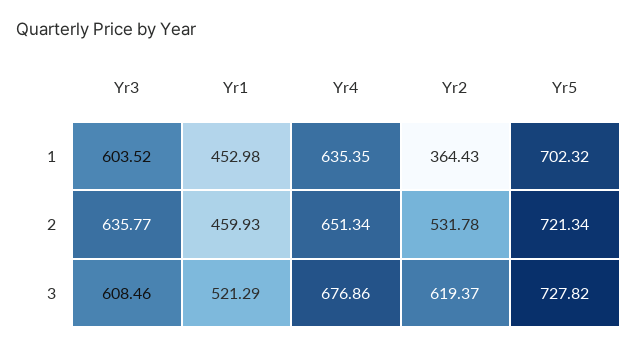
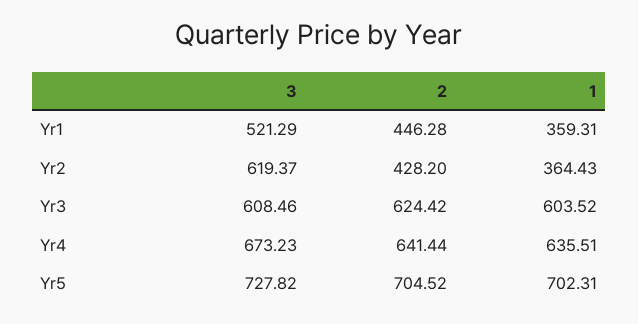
Yr1, 1: 452.98 -> 359.31
Yr4, 1: 635.35 -> 635.51
Yr5, 1: 702.32 -> 702.31
Yr3, 2: 635.77 -> 624.42
Yr1, 2: 459.93 -> 446.28
Yr4, 2: 651.34 -> 641.44
Yr2, 2: 531.78 -> 428.2
Yr5, 2: 721.34 -> 704.52
Yr4, 3: 676.86 -> 673.23

